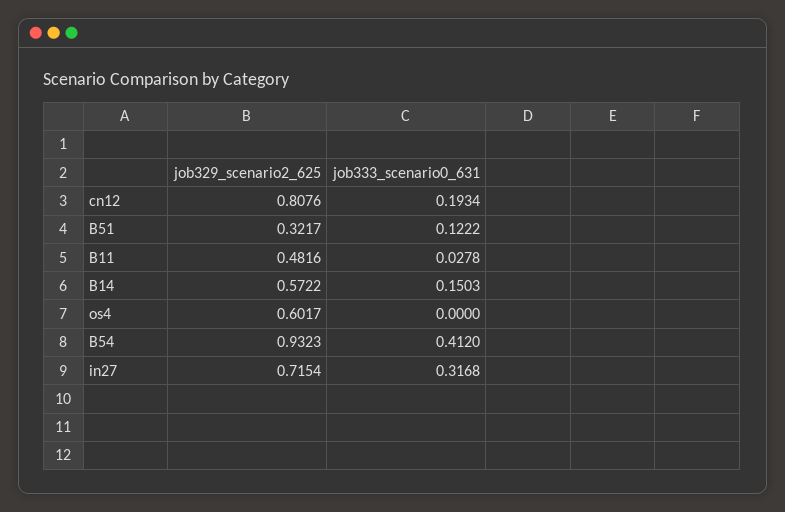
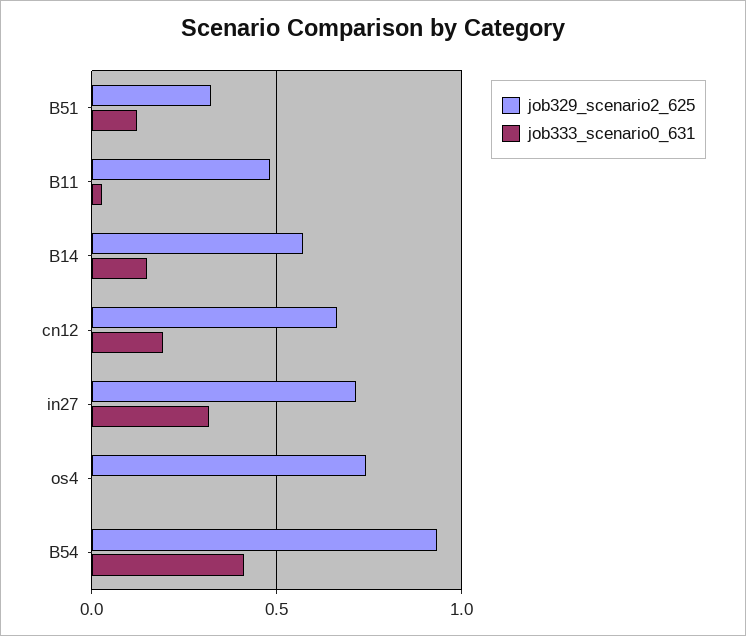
job329_scenario2_625, cn12: 0.8076 -> 0.65
job329_scenario2_625, os4: 0.6017 -> 0.75

